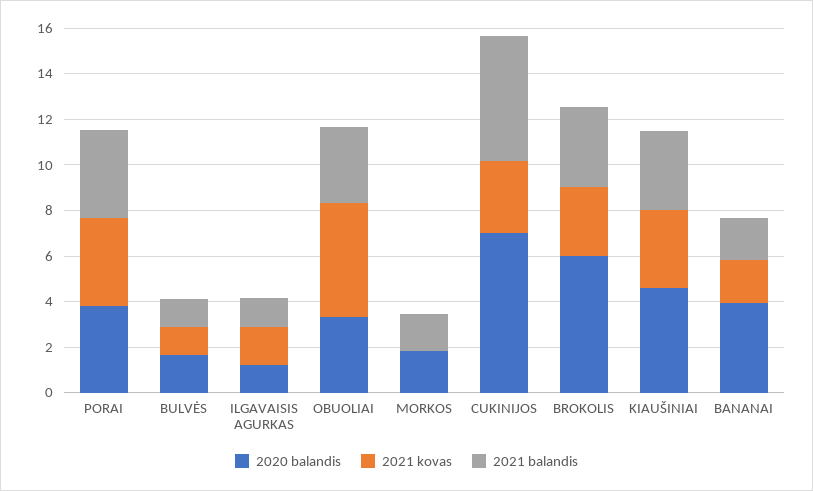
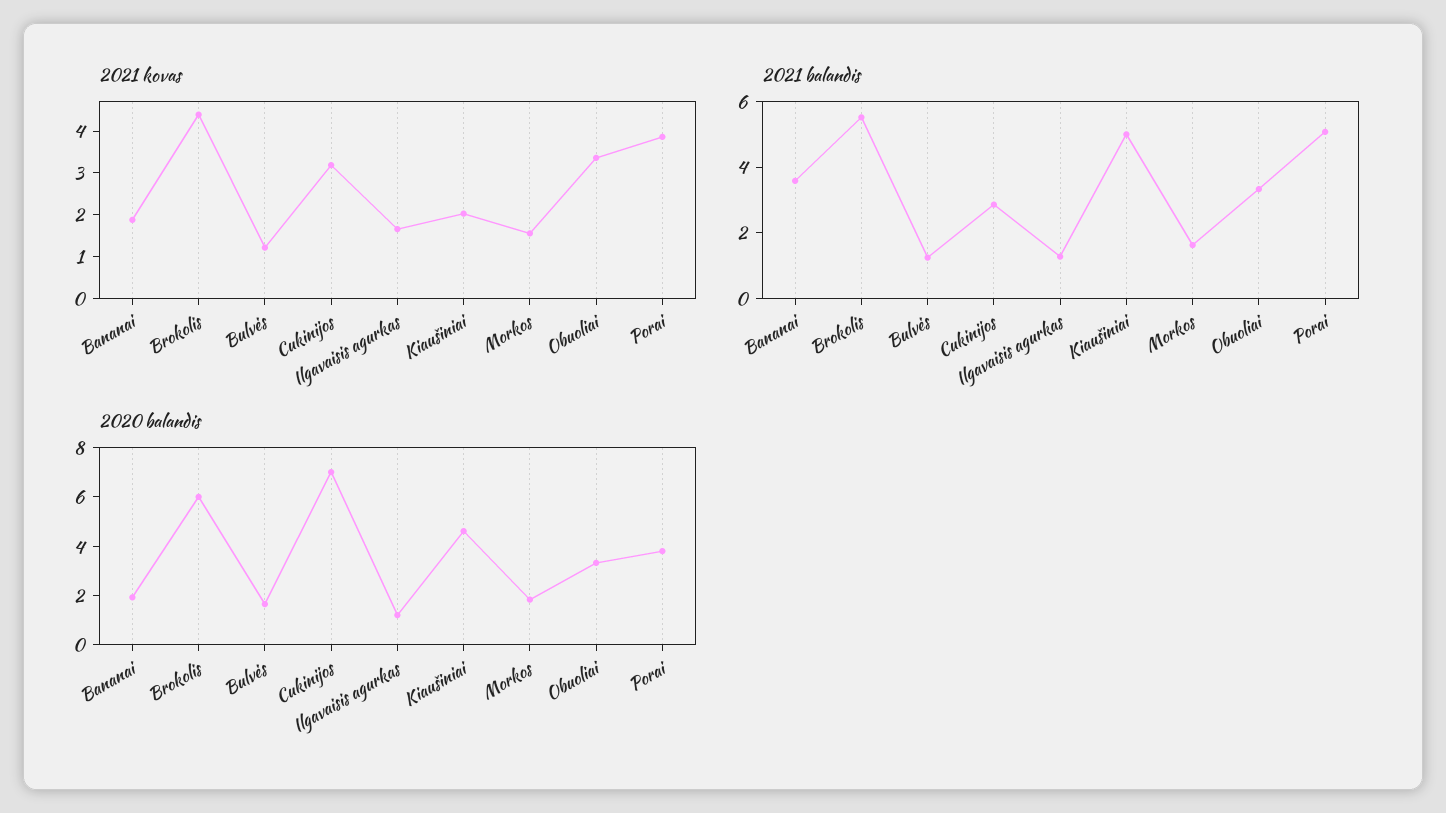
2021 balandis, PORAI: 4 -> 5
2021 kovas, OBUOLIAI: 5 -> 3.4
2021 kovas, MORKOS: 0 -> 1.6
2021 balandis, CUKINIJOS: 5.5 -> 3
2021 kovas, BROKOLIS: 3 -> 4.4
2021 balandis, BROKOLIS: 3.5 -> 5.5
2021 kovas, KIAUŠINIAI: 3.5 -> 2
2021 balandis, KIAUŠINIAI: 3.5 -> 5
2020 balandis, BANANAI: 4 -> 2
2021 balandis, BANANAI: 2 -> 3.5

